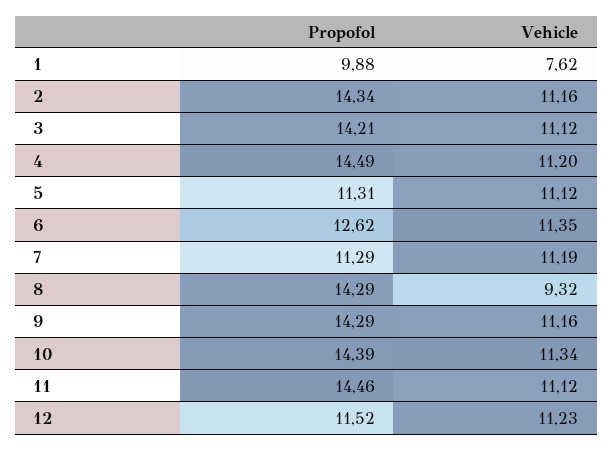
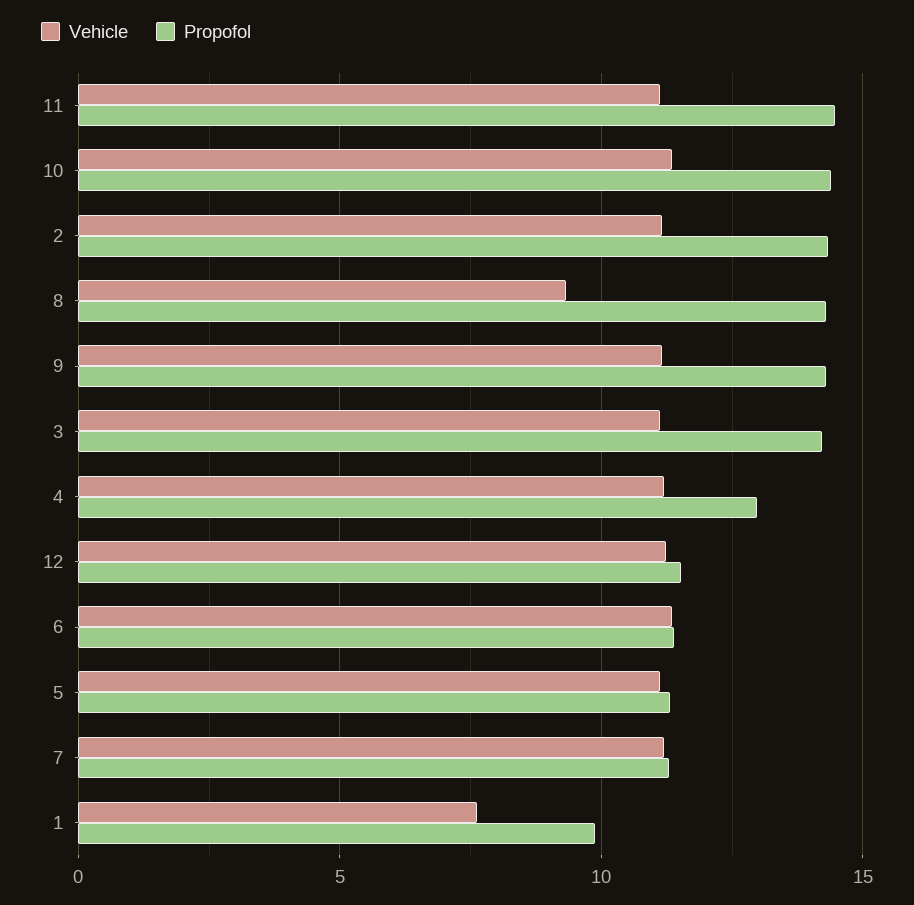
Propofol, 4: 14.49 -> 13
Propofol, 6: 12.62 -> 11.5

